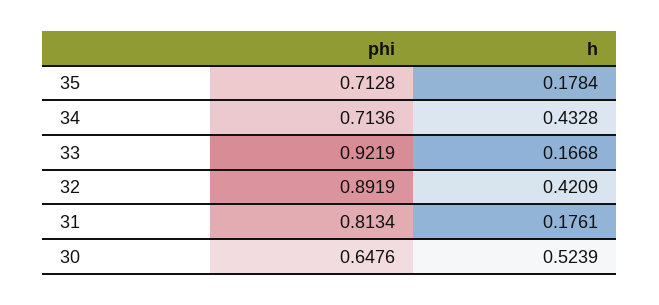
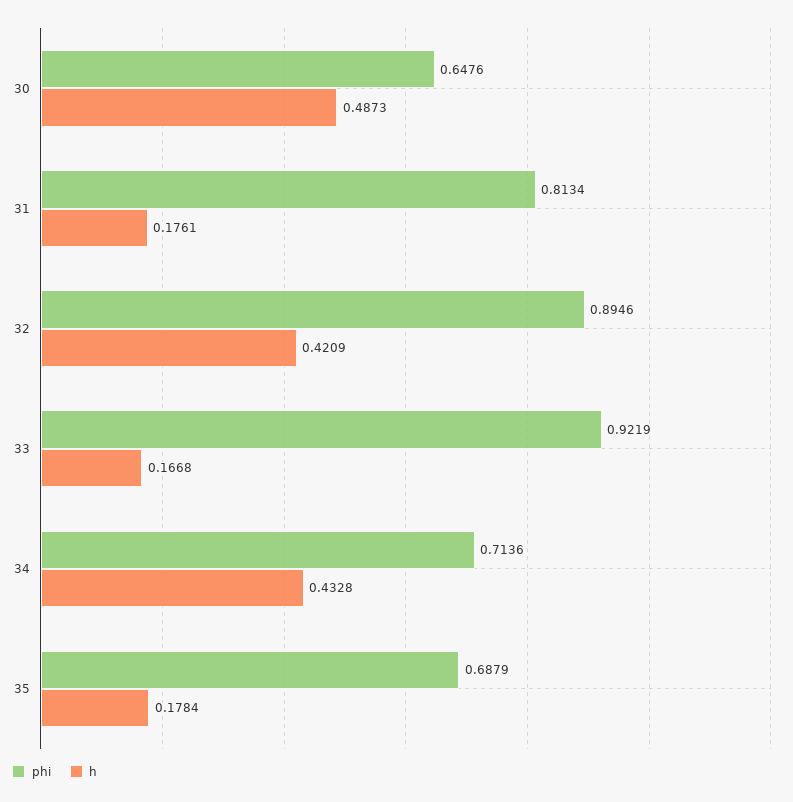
phi, 35: 0.7128 -> 0.6879
phi, 32: 0.8919 -> 0.8946
h, 30: 0.5239 -> 0.4873

